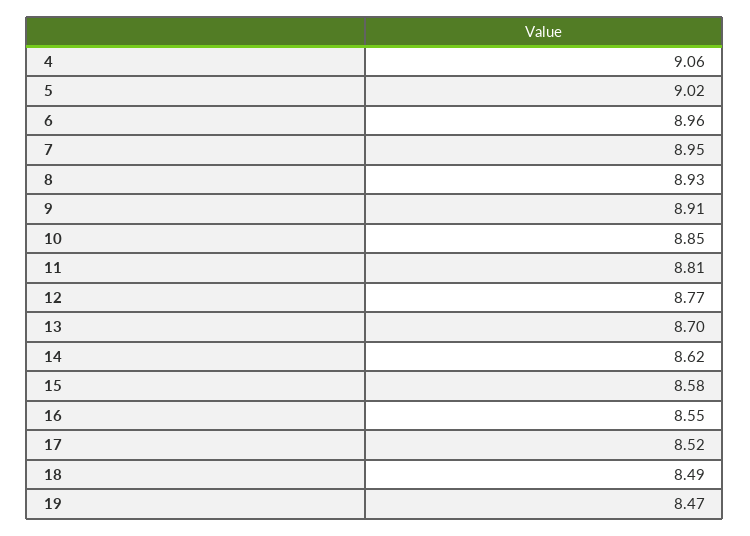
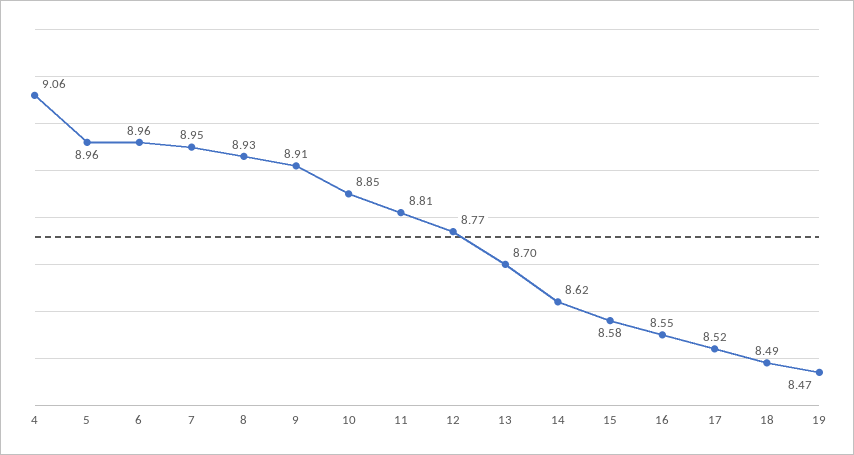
5: 9.02 -> 8.96

